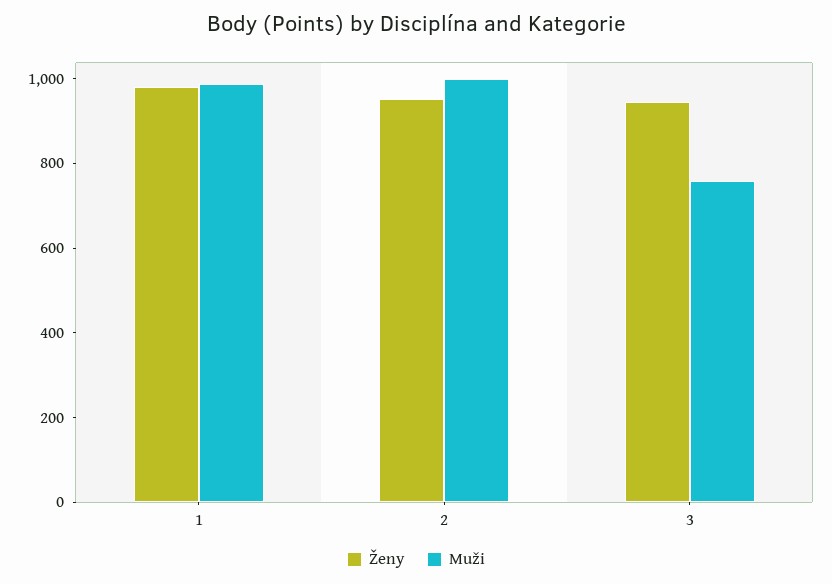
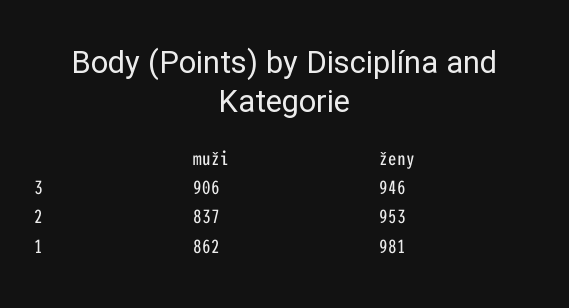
Muži, 1: 1000 -> 862
Muži, 2: 1000 -> 837
Muži, 3: 750 -> 906

